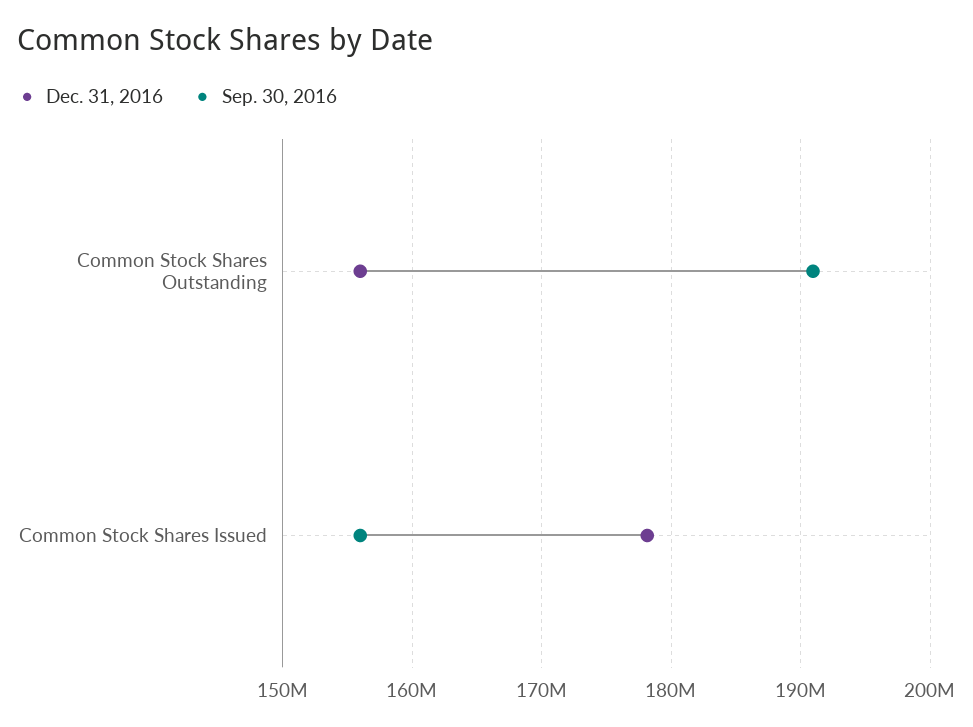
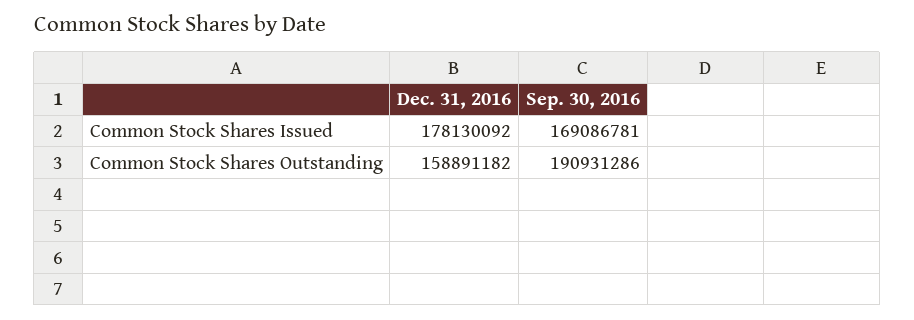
Dec. 31, 2016, Common Stock Shares Outstanding: 156000000 -> 158891182
Sep. 30, 2016, Common Stock Shares Issued: 156000000 -> 169086781

